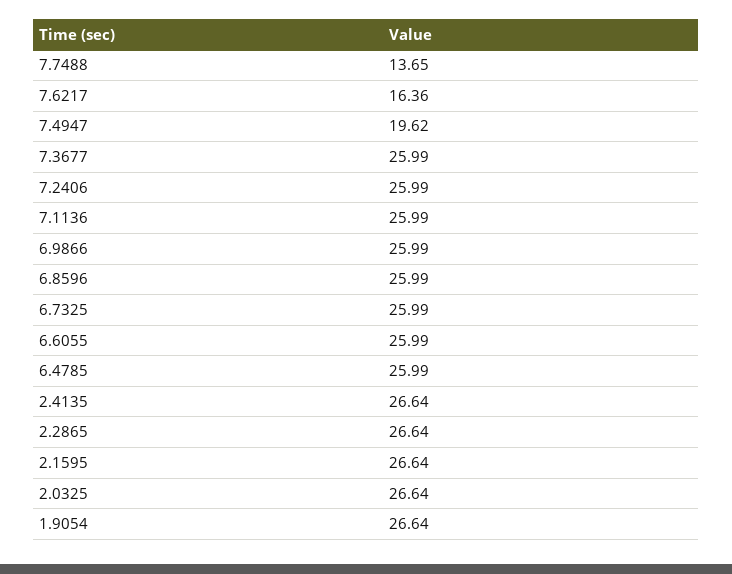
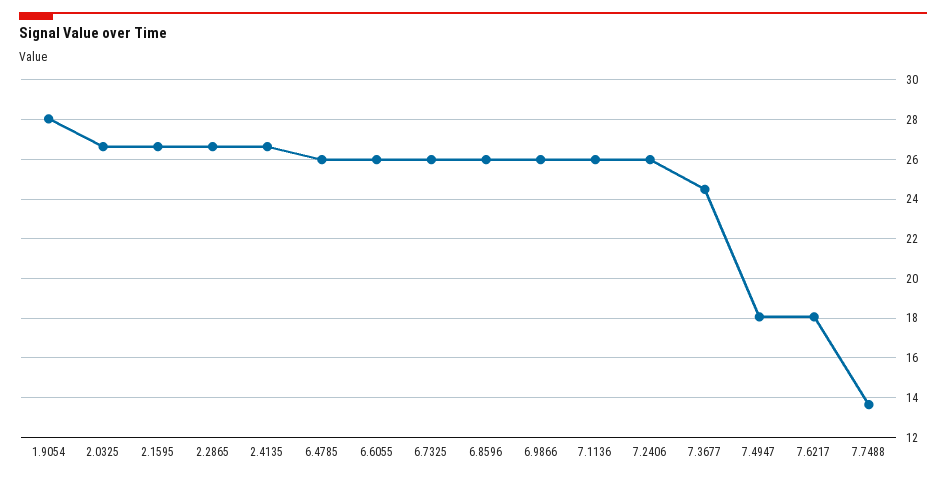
7.6217: 16.36 -> 18
7.4947: 19.62 -> 18
7.3677: 25.99 -> 24.5
1.9054: 26.64 -> 28

